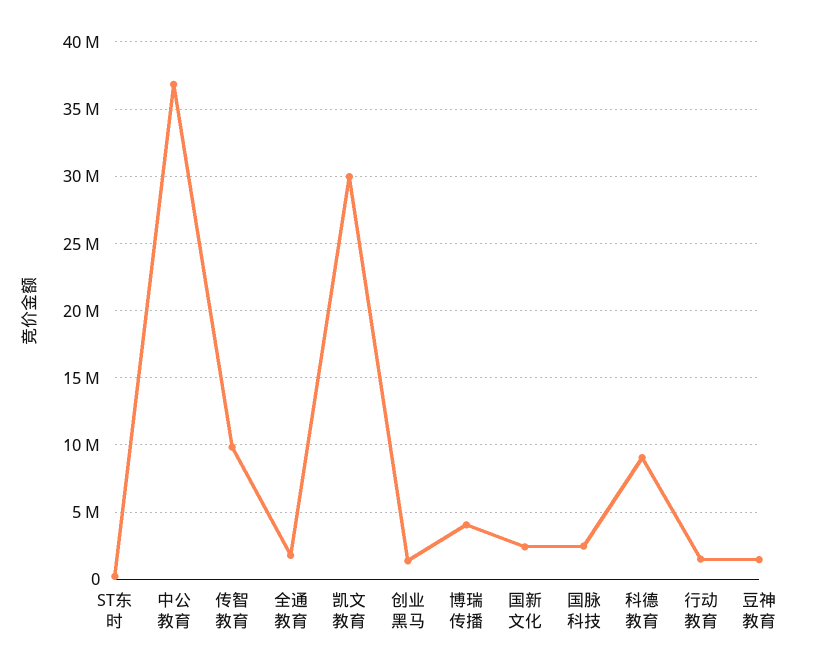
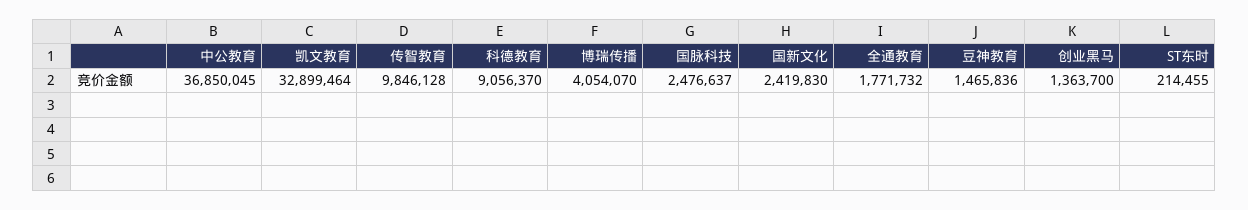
凯文教育: 30000000 -> 32899464
行动教育: 1500000 -> none

